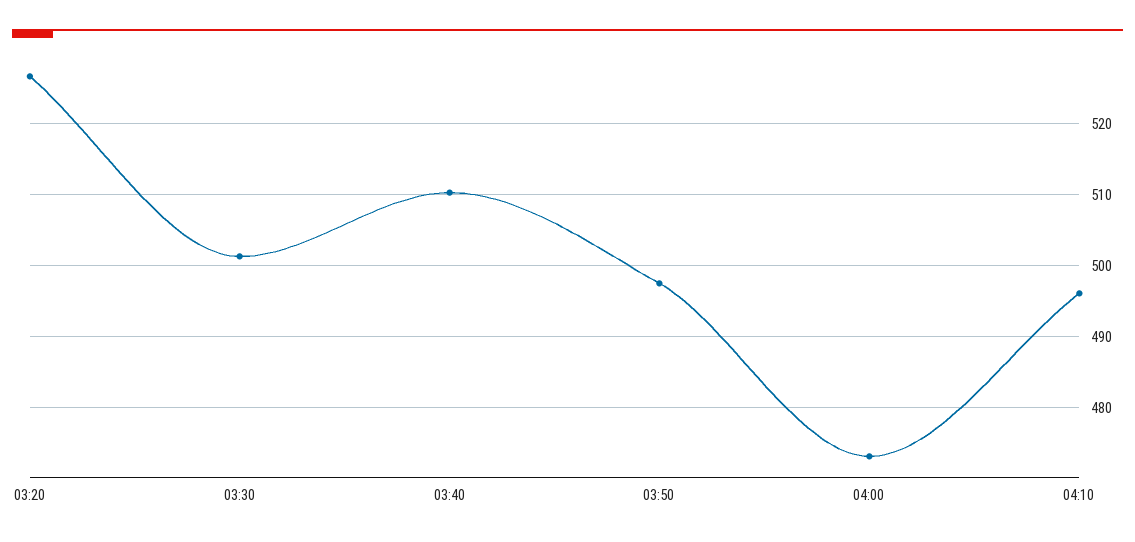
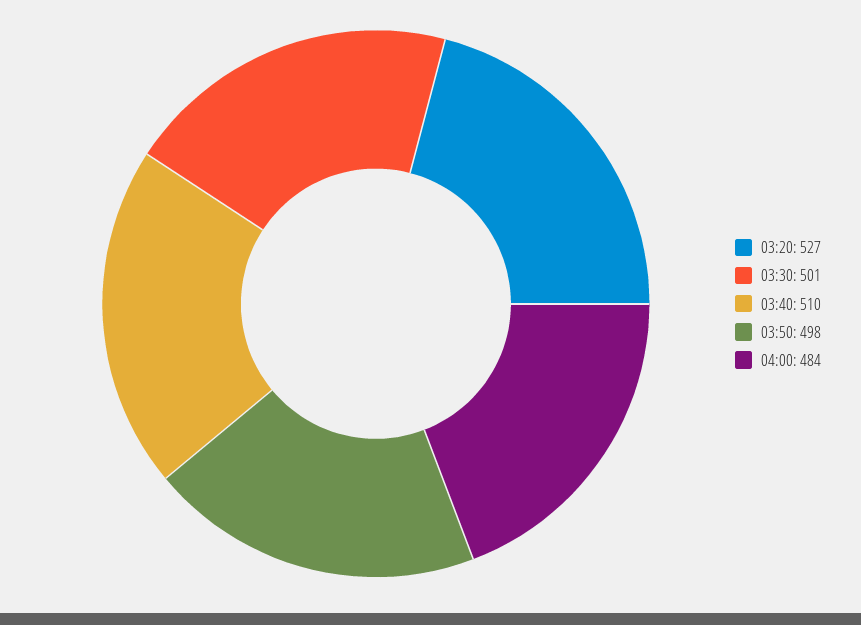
04:00: 473 -> 484
04:10: 496 -> none

